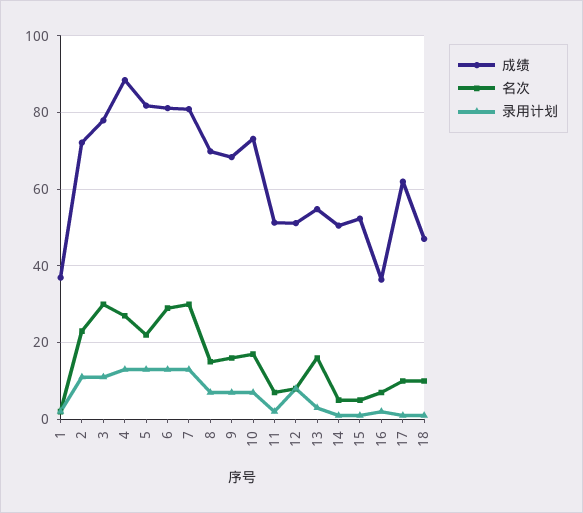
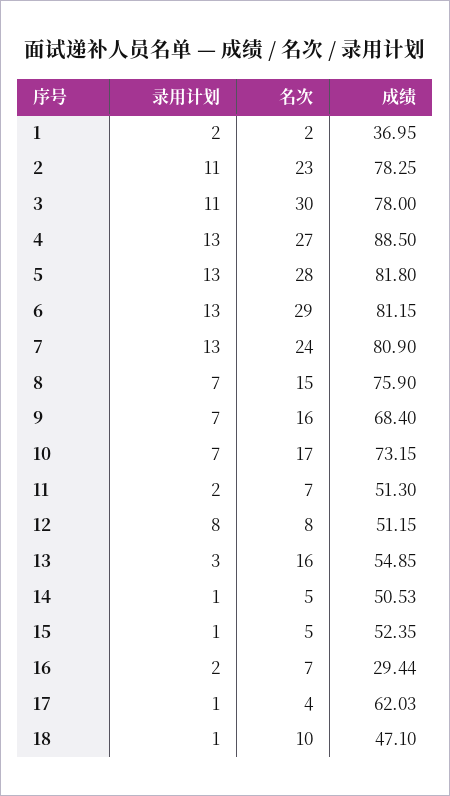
成绩, 2: 72 -> 78.25
名次, 5: 22 -> 28
名次, 7: 30 -> 24
成绩, 8: 70 -> 75.9
成绩, 16: 36 -> 29.44
名次, 17: 10 -> 4

